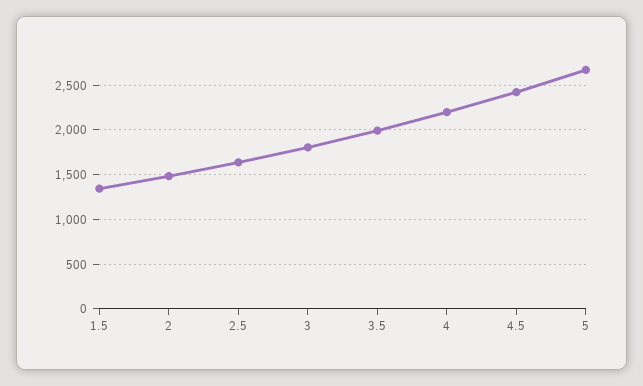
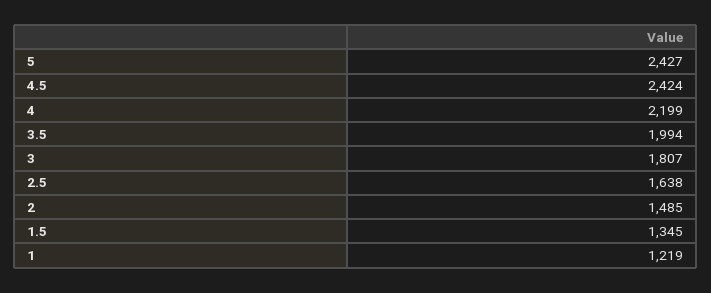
5: 2700 -> 2427
1: none -> 1219

